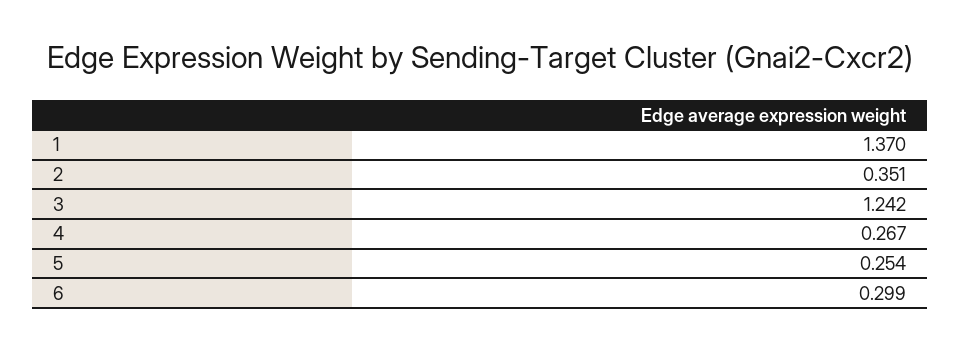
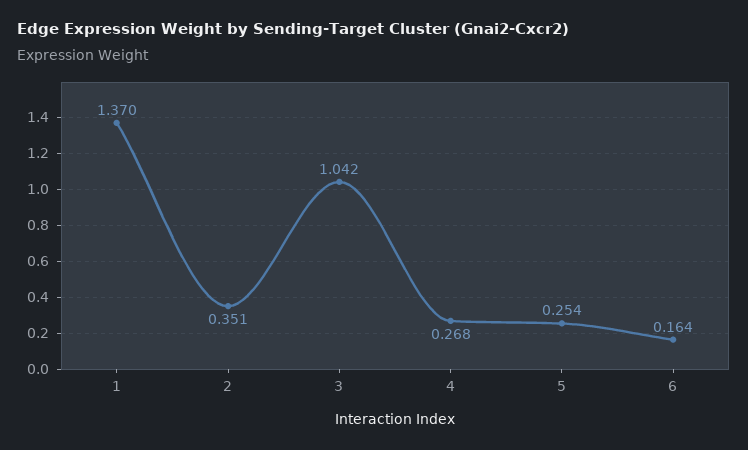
3: 1.242 -> 1.042
4: 0.267 -> 0.268
6: 0.299 -> 0.164

